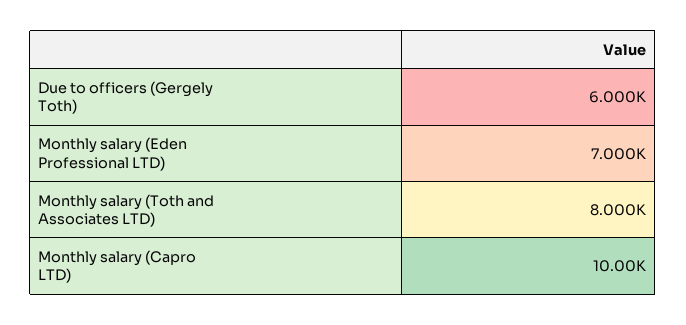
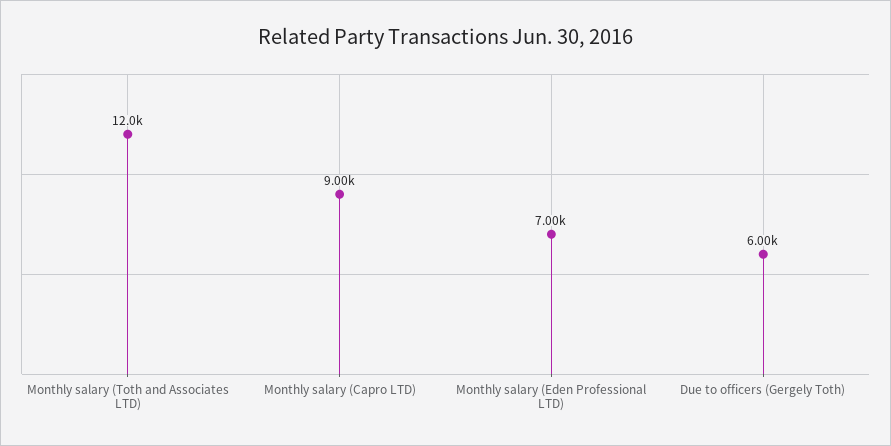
Monthly salary (Toth and Associates LTD): 8000 -> 12000
Monthly salary (Capro LTD): 10000 -> 9000

